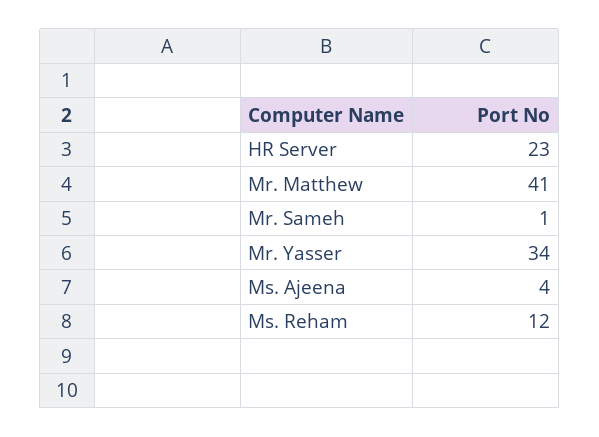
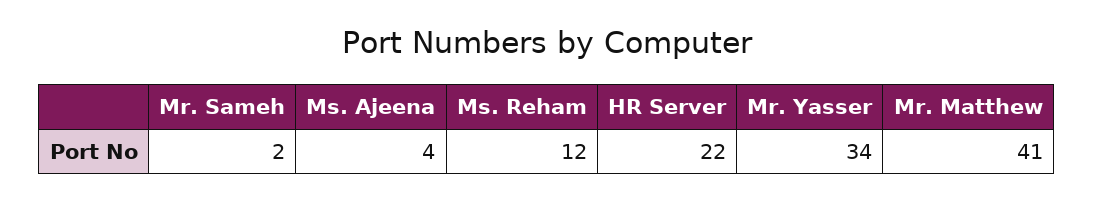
HR Server: 23 -> 22
Mr. Sameh: 1 -> 2

